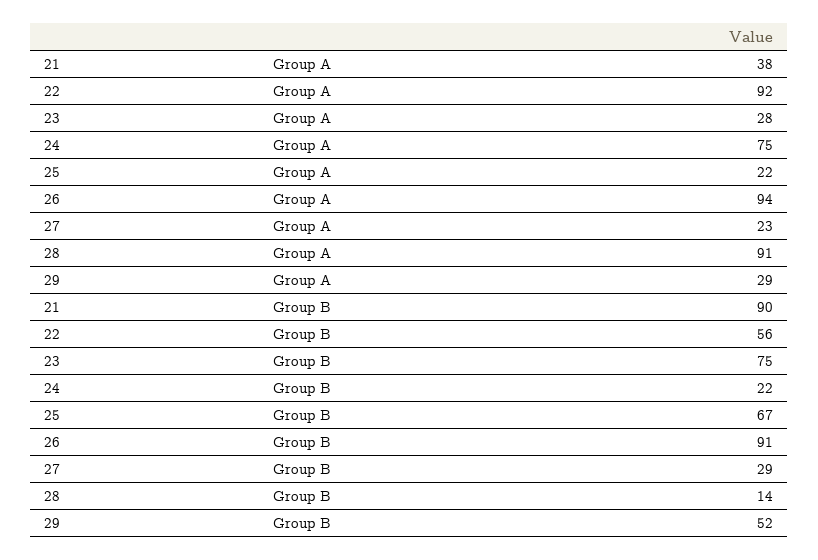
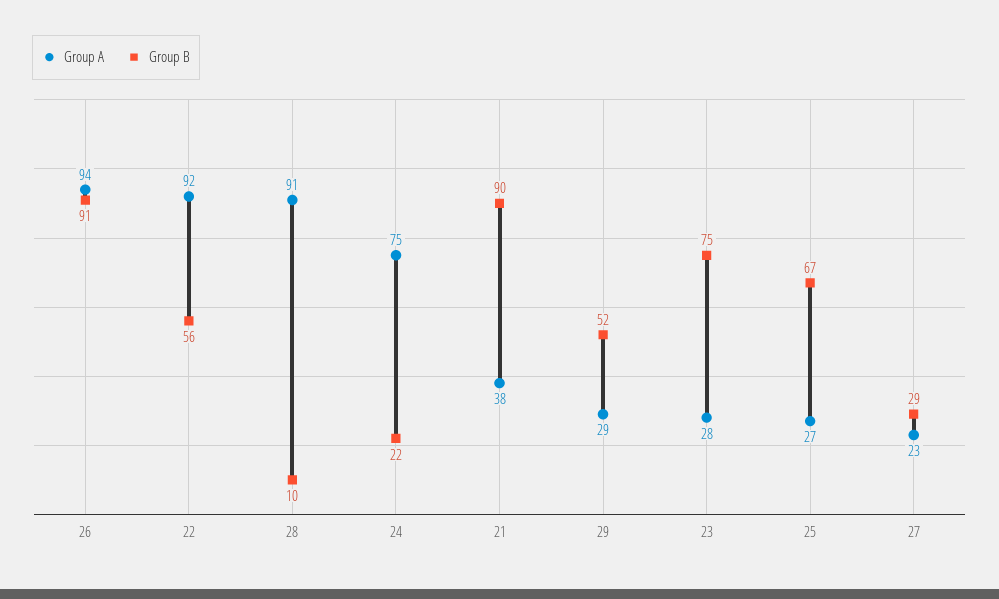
Group A, 25: 22 -> 27
Group B, 28: 14 -> 10

